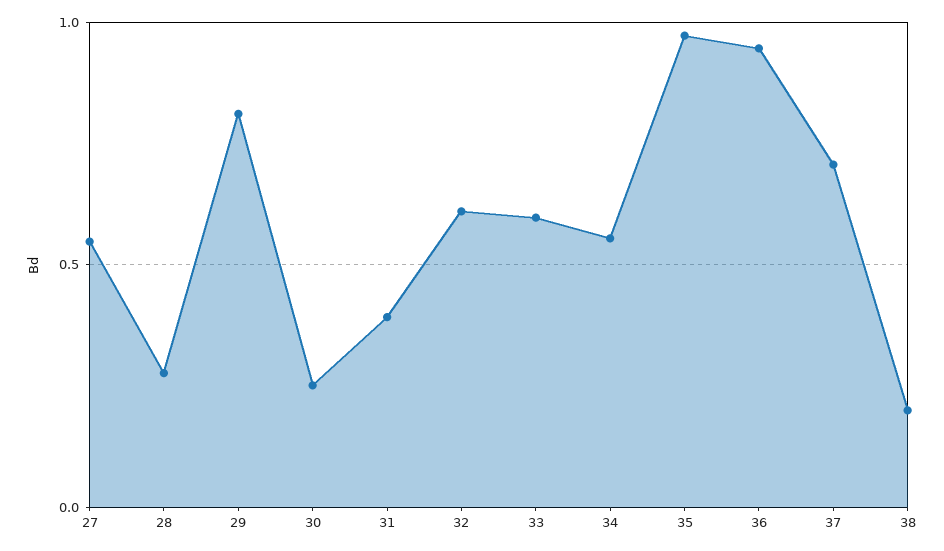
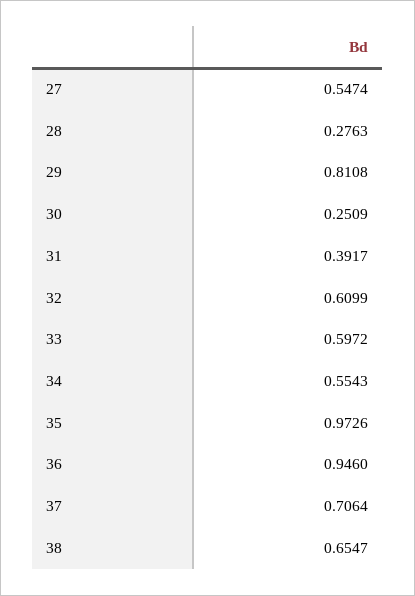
38: 0.2 -> 0.6547

